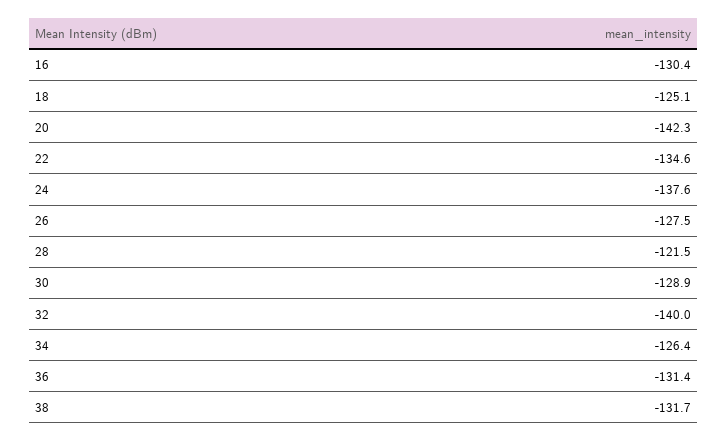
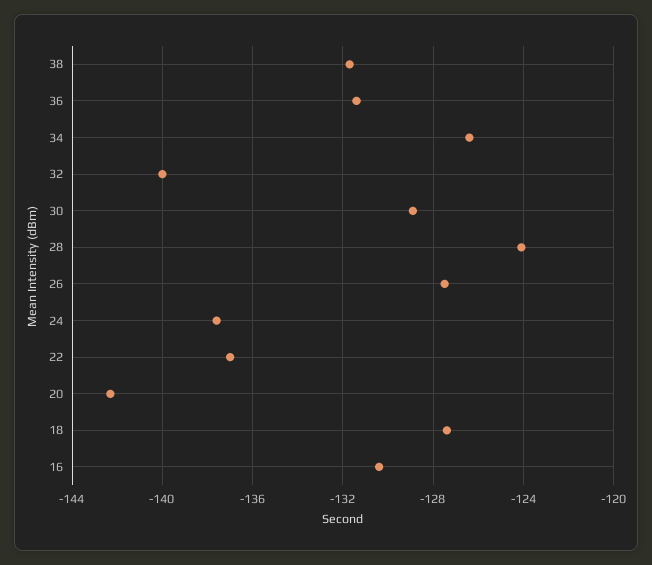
18: -125.1 -> -127.5
22: -134.6 -> -137
28: -121.5 -> -124

